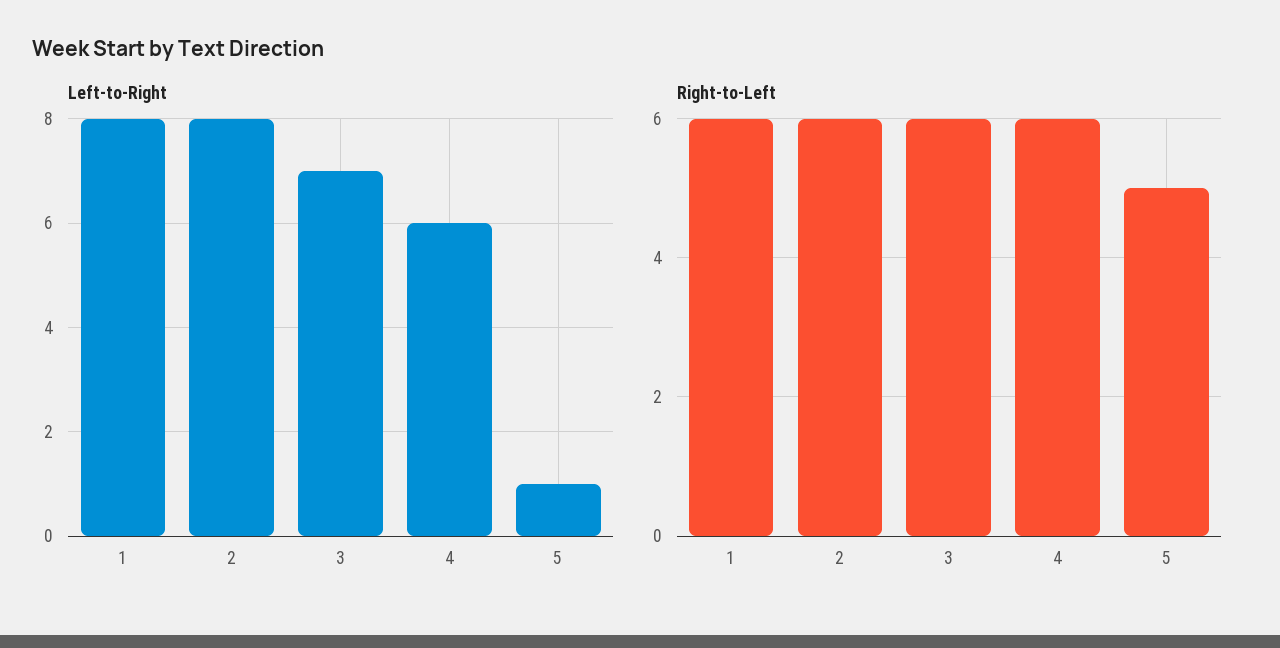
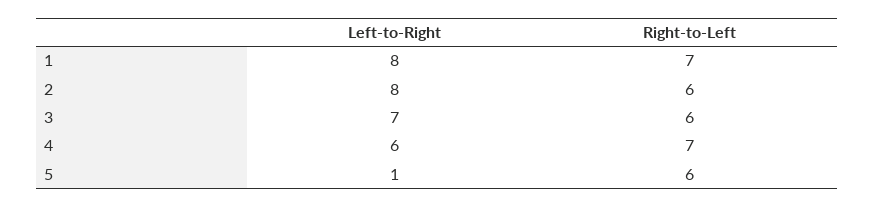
Right-to-Left, 1: 6 -> 7
Right-to-Left, 4: 6 -> 7
Right-to-Left, 5: 5 -> 6

